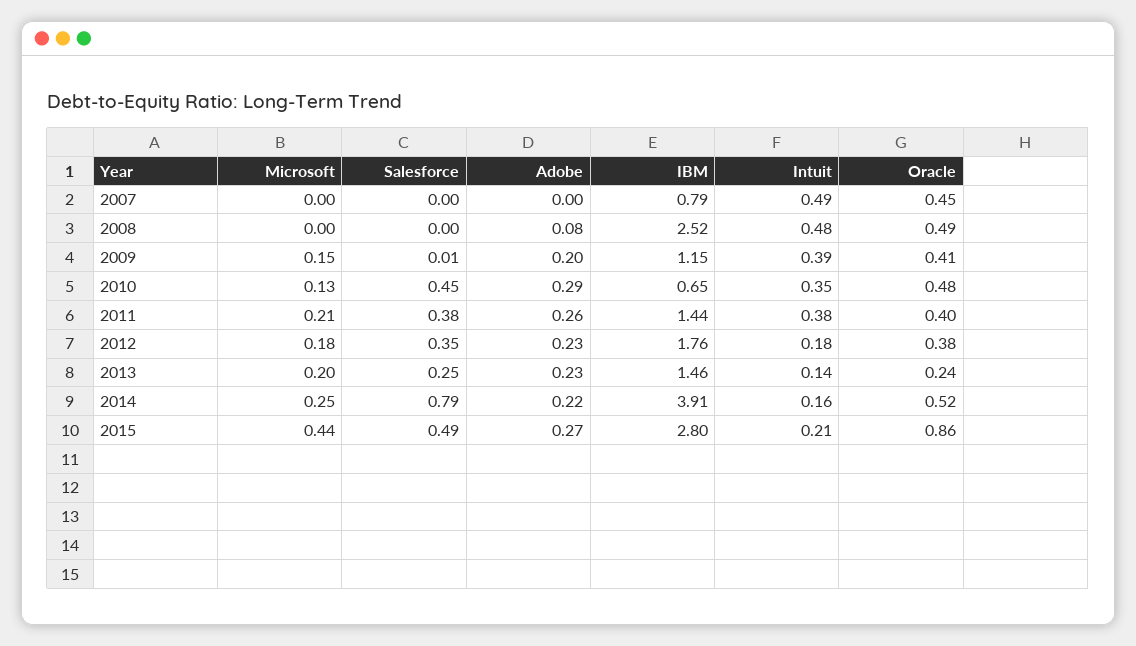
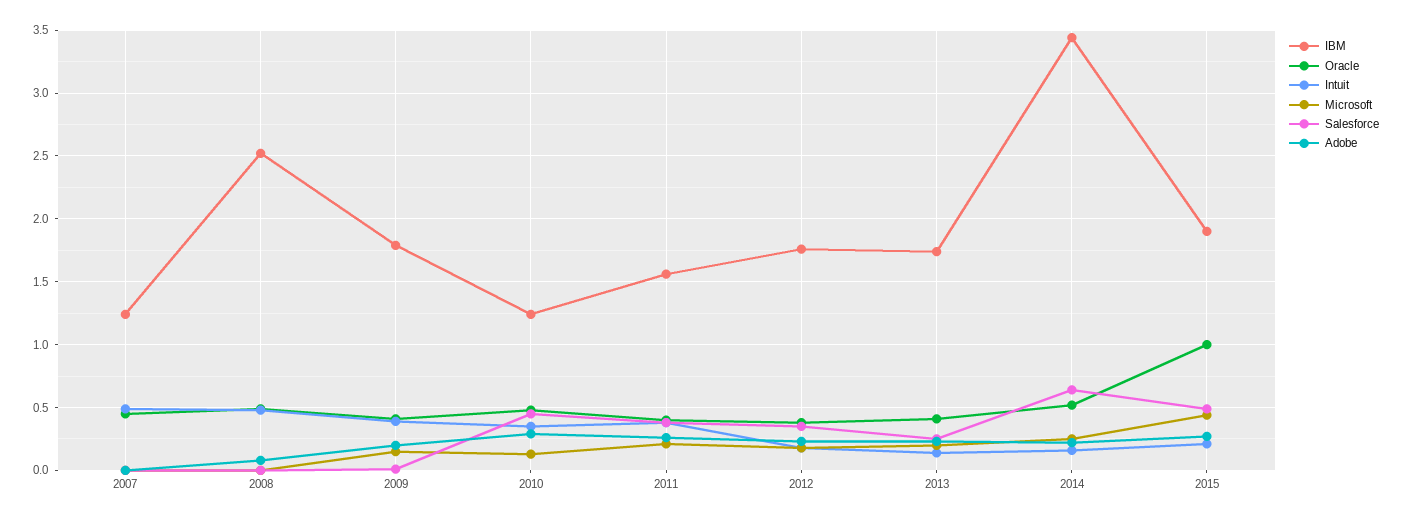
IBM, 2007: 0.79 -> 1.25
IBM, 2009: 1.15 -> 1.8
IBM, 2010: 0.65 -> 1.25
IBM, 2011: 1.44 -> 1.55
IBM, 2013: 1.46 -> 1.75
Oracle, 2013: 0.24 -> 0.4
Salesforce, 2014: 0.79 -> 0.65
IBM, 2014: 3.91 -> 3.45
IBM, 2015: 2.8 -> 1.9
Oracle, 2015: 0.86 -> 1

